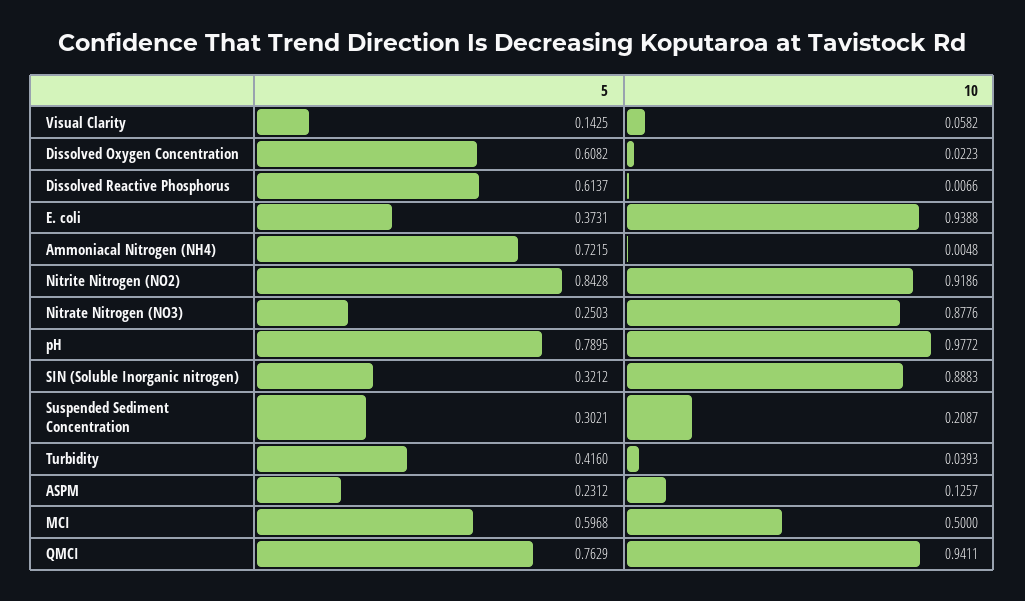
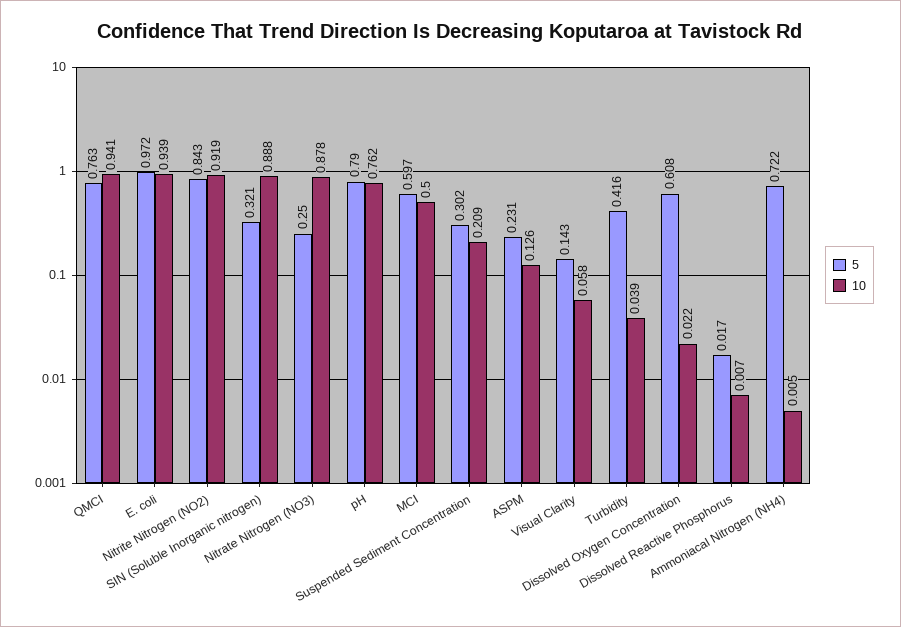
5, Dissolved Reactive Phosphorus: 0.6137 -> 0.017
5, E. coli: 0.3731 -> 0.972
10, pH: 0.9772 -> 0.762

